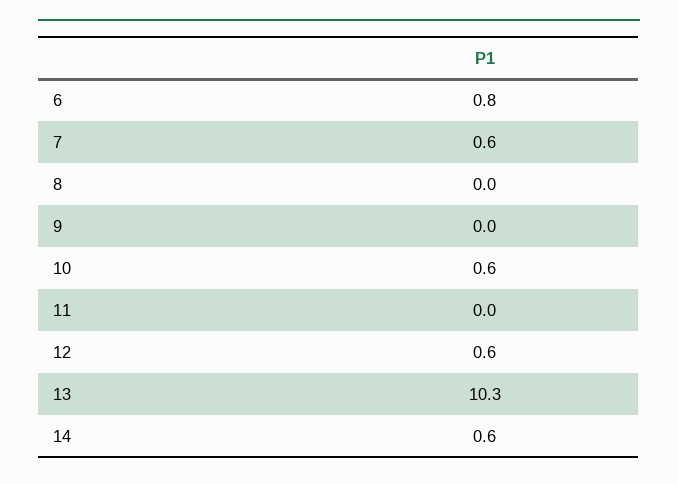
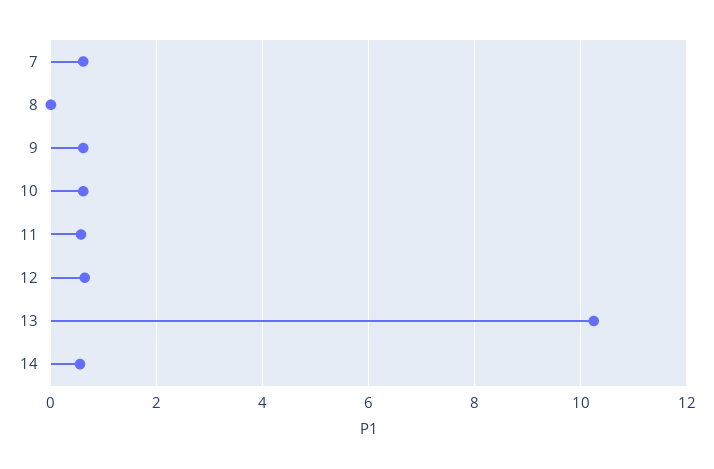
6: 0.8 -> none
9: 0 -> 0.6
11: 0 -> 0.6

